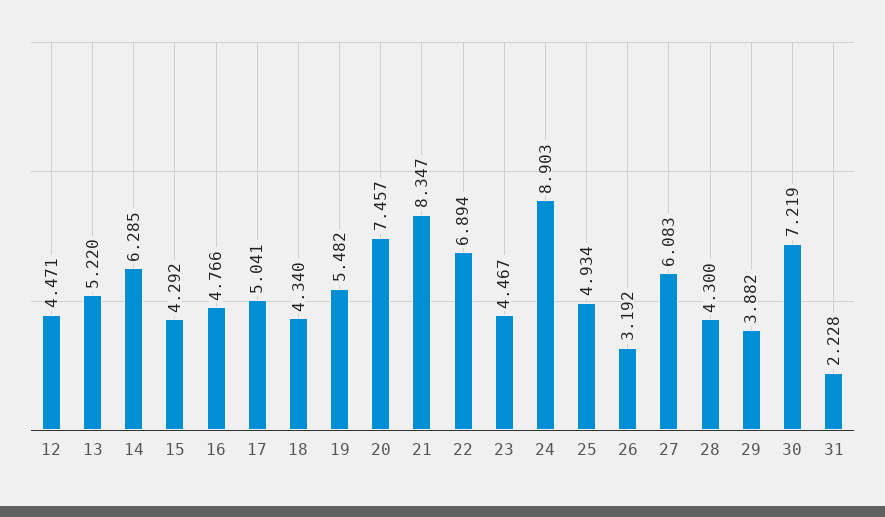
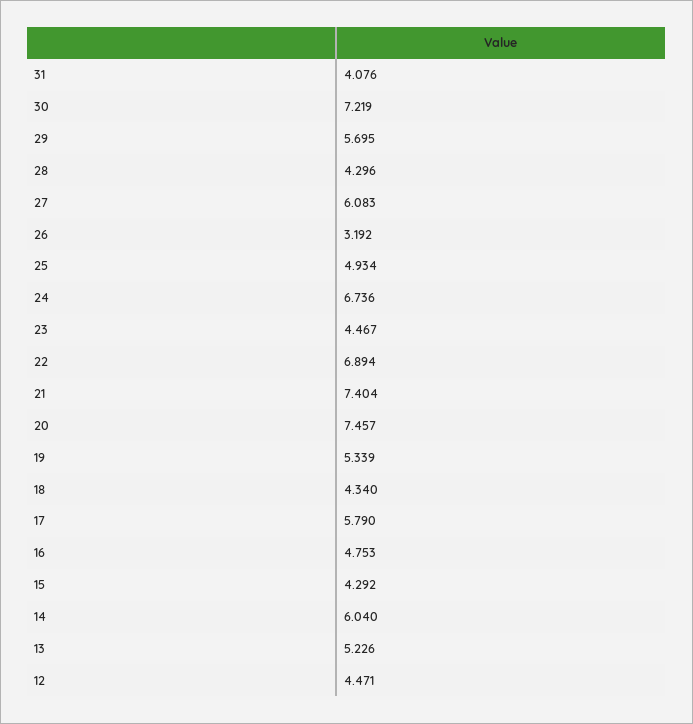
13: 5.22 -> 5.226
14: 6.285 -> 6.04
16: 4.766 -> 4.753
17: 5.041 -> 5.79
19: 5.482 -> 5.339
21: 8.347 -> 7.404
24: 8.903 -> 6.736
28: 4.3 -> 4.296
29: 3.882 -> 5.695
31: 2.228 -> 4.076

